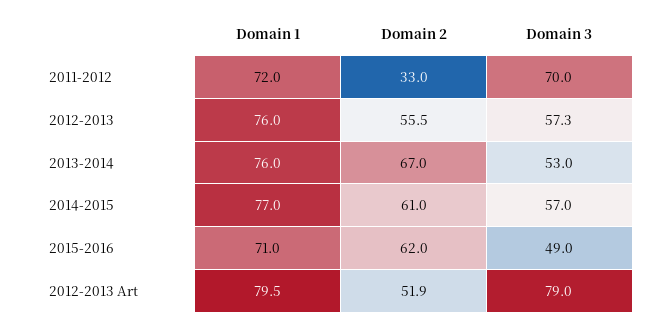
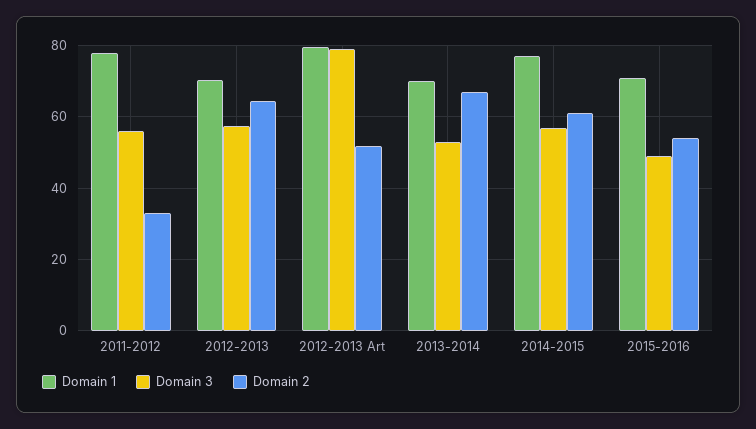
Domain 1, 2011-2012: 72 -> 78
Domain 3, 2011-2012: 70 -> 56
Domain 1, 2012-2013: 76 -> 70
Domain 2, 2012-2013: 55.5 -> 64
Domain 1, 2013-2014: 76 -> 70
Domain 2, 2015-2016: 62 -> 54

